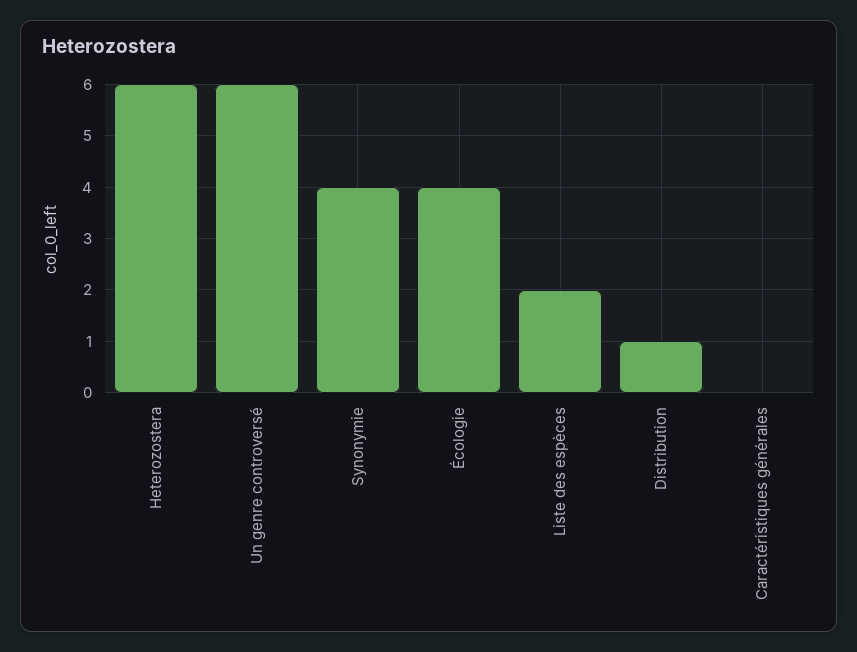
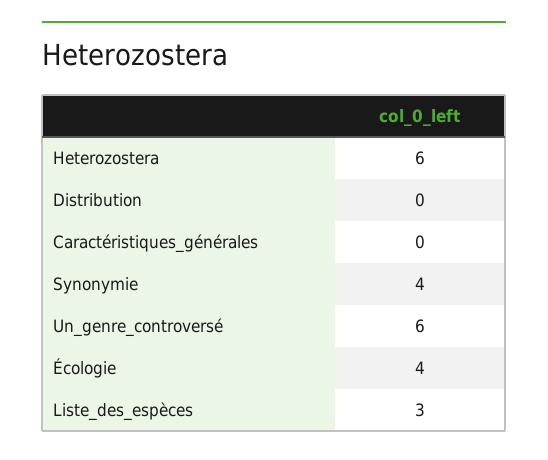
Liste des espèces: 2 -> 3
Distribution: 1 -> 0

